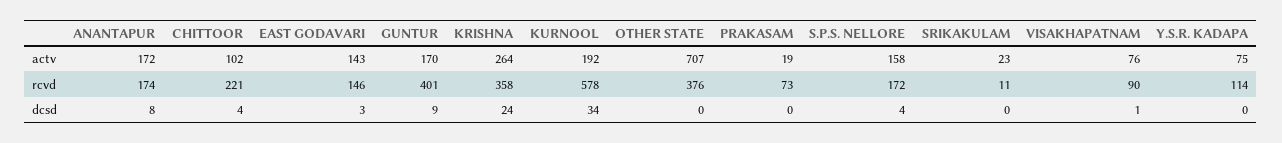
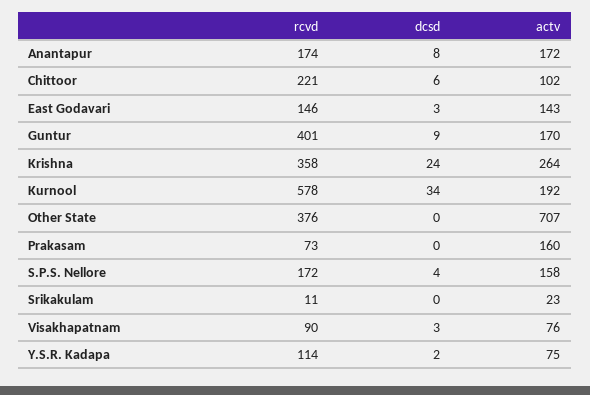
PRAKASAM, actv: 19 -> 160
CHITTOOR, dcsd: 4 -> 6
VISAKHAPATNAM, dcsd: 1 -> 3
Y.S.R. KADAPA, dcsd: 0 -> 2

